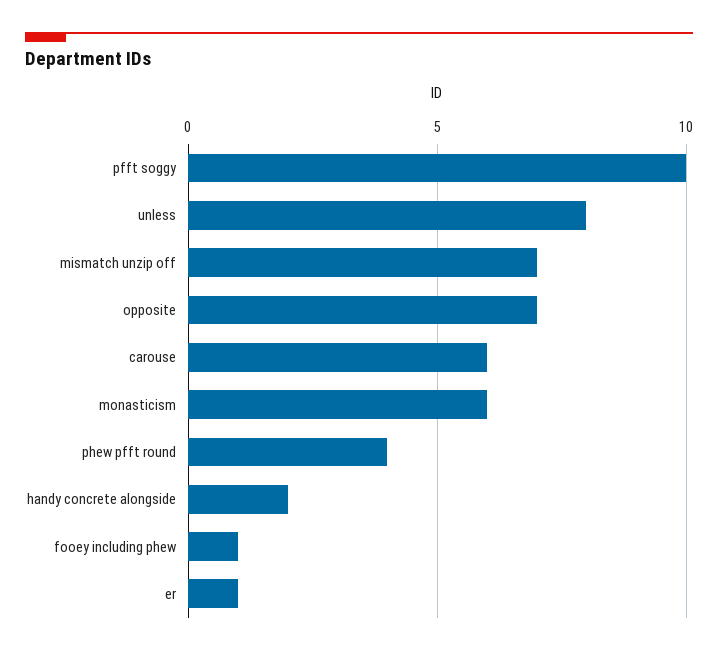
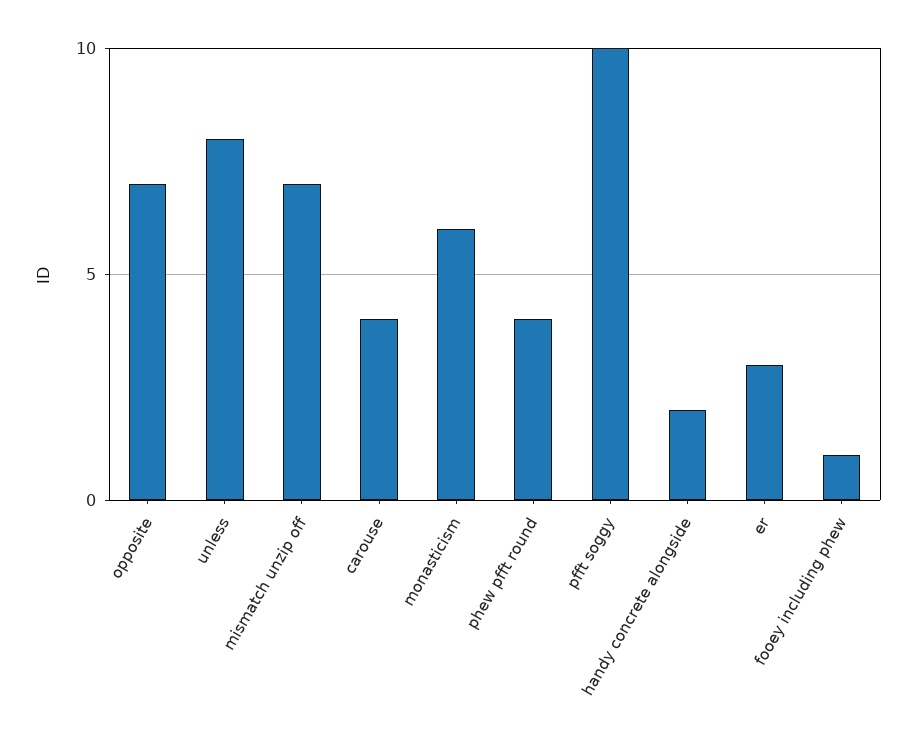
carouse: 6 -> 4
er: 1 -> 3

